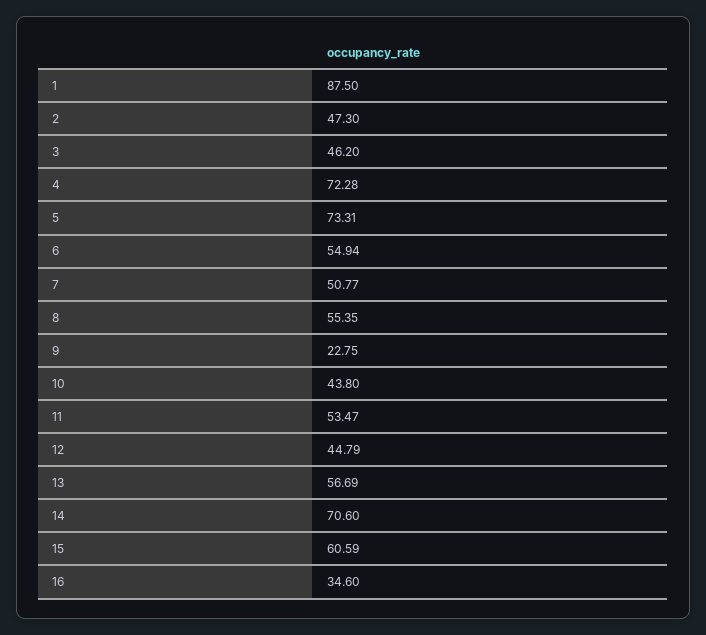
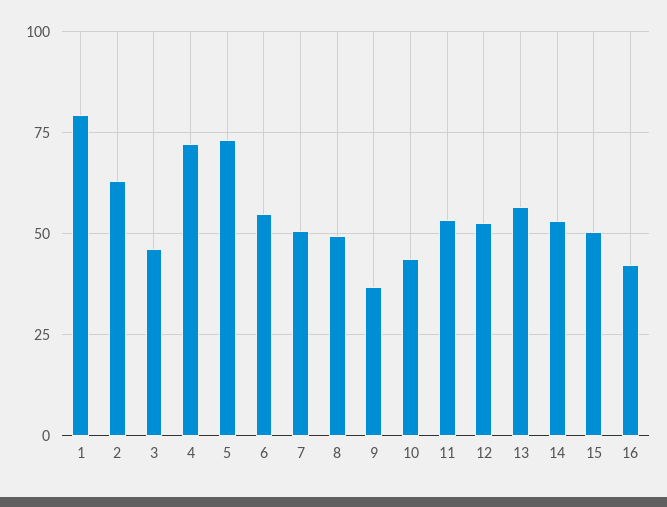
1: 87.5 -> 80
2: 47.3 -> 62.5
8: 55.35 -> 50
9: 22.75 -> 37.5
12: 44.79 -> 52.5
14: 70.6 -> 52.5
15: 60.59 -> 50
16: 34.6 -> 42.5

